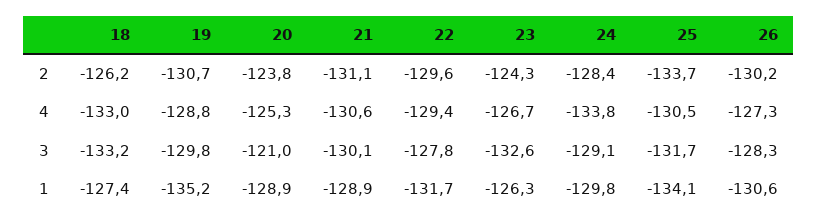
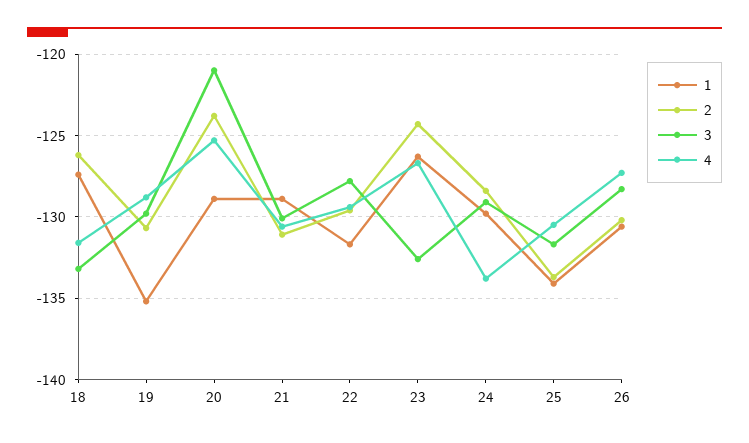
4, 18: -133 -> -131.5

